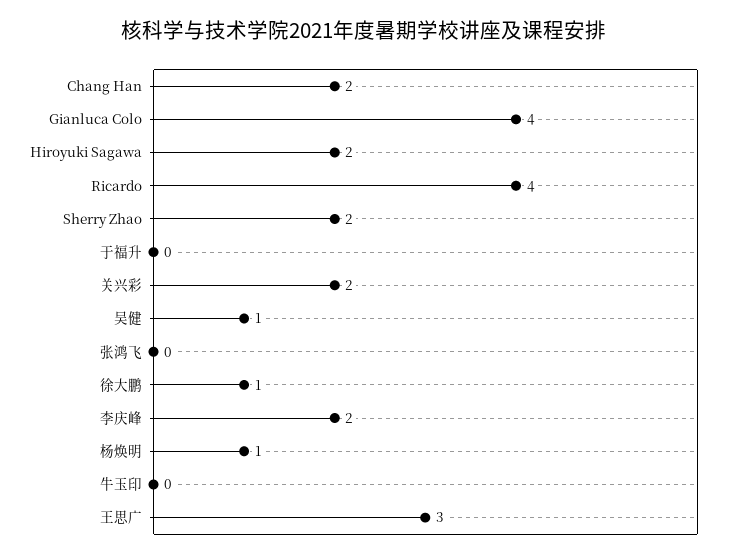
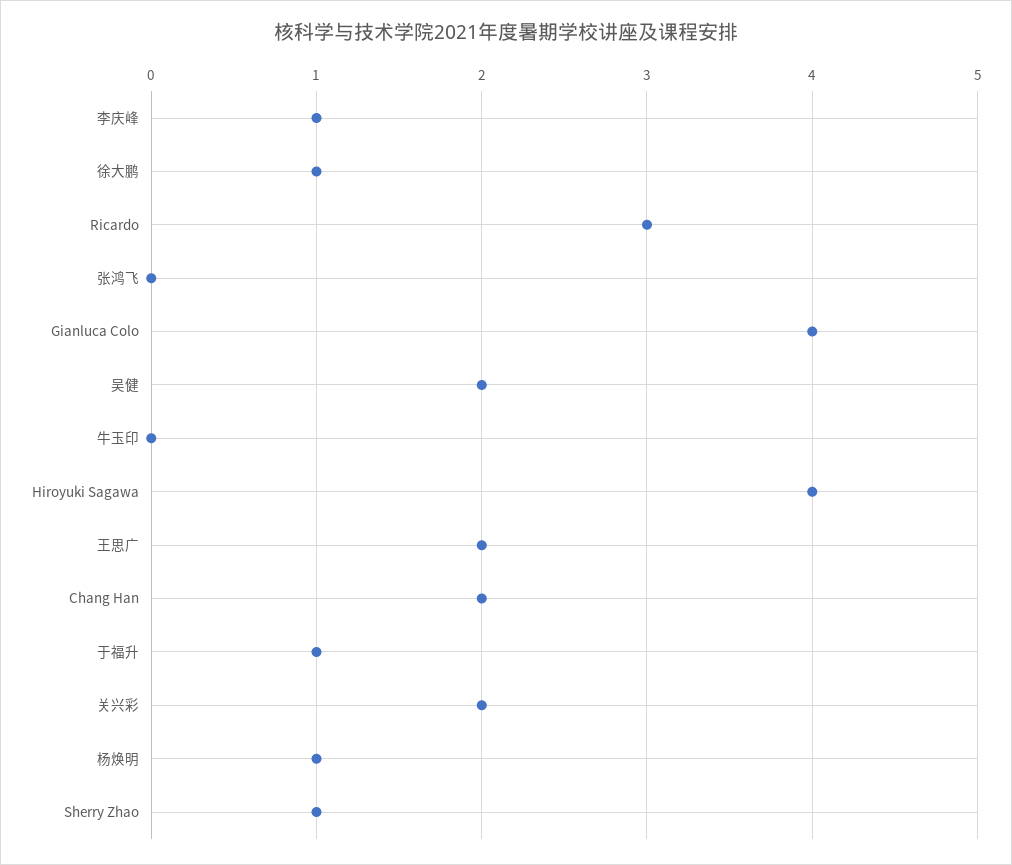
Hiroyuki Sagawa: 2 -> 4
Ricardo: 4 -> 3
Sherry Zhao: 2 -> 1
于福升: 0 -> 1
吴健: 1 -> 2
李庆峰: 2 -> 1
王思广: 3 -> 2

